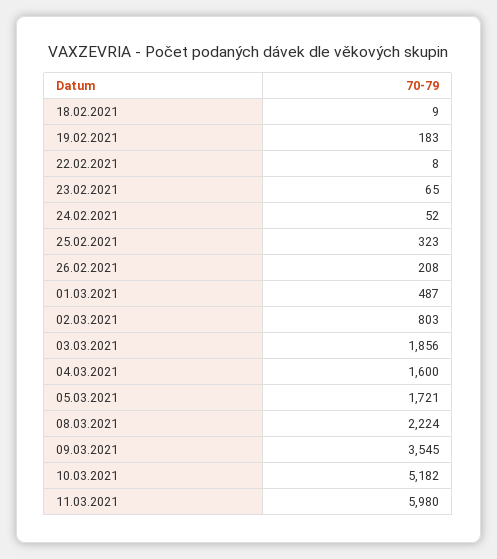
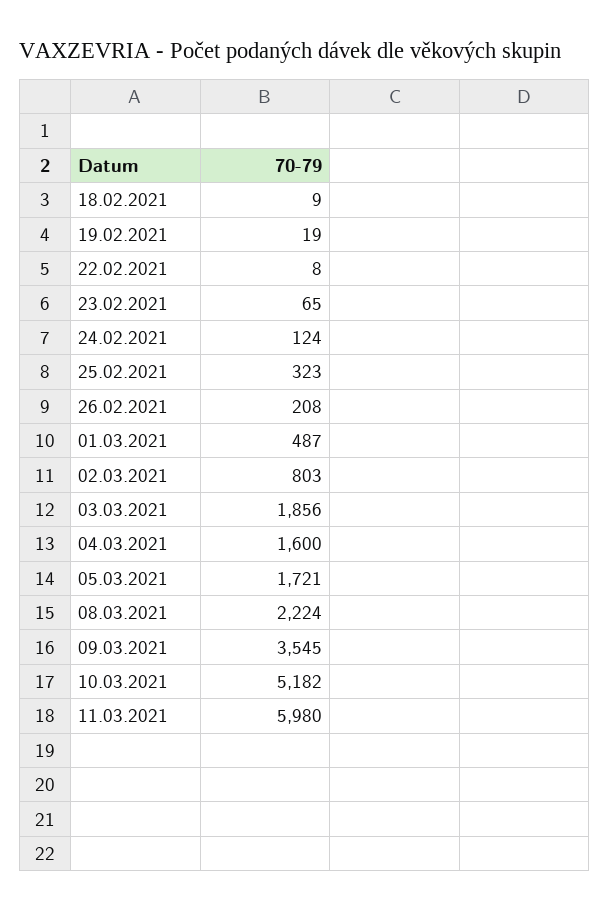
19.02.2021: 183 -> 19
24.02.2021: 52 -> 124

